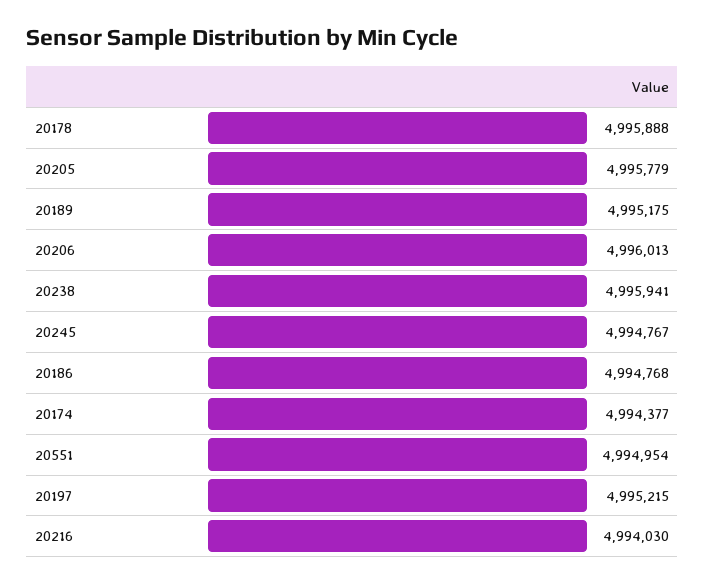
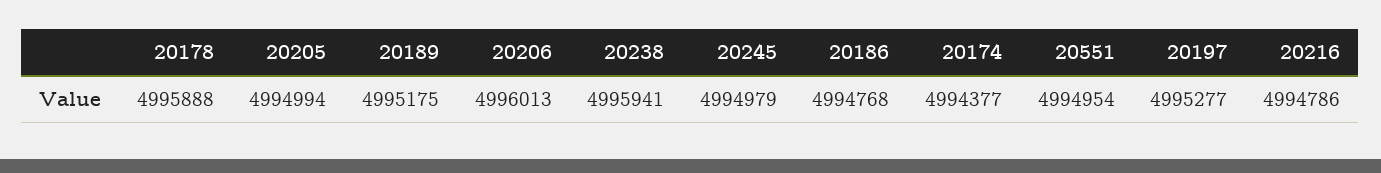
20205: 4995779 -> 4994994
20245: 4994767 -> 4994979
20197: 4995215 -> 4995277
20216: 4994030 -> 4994786

